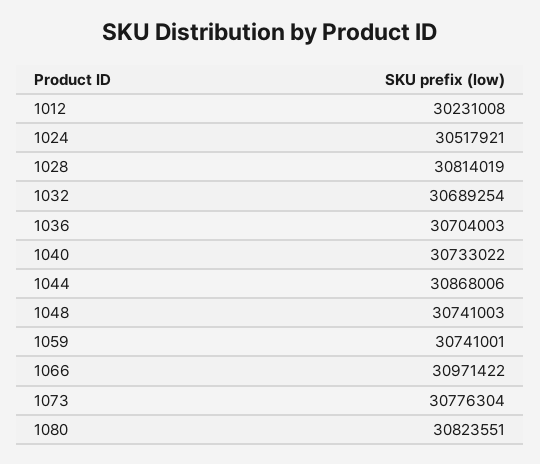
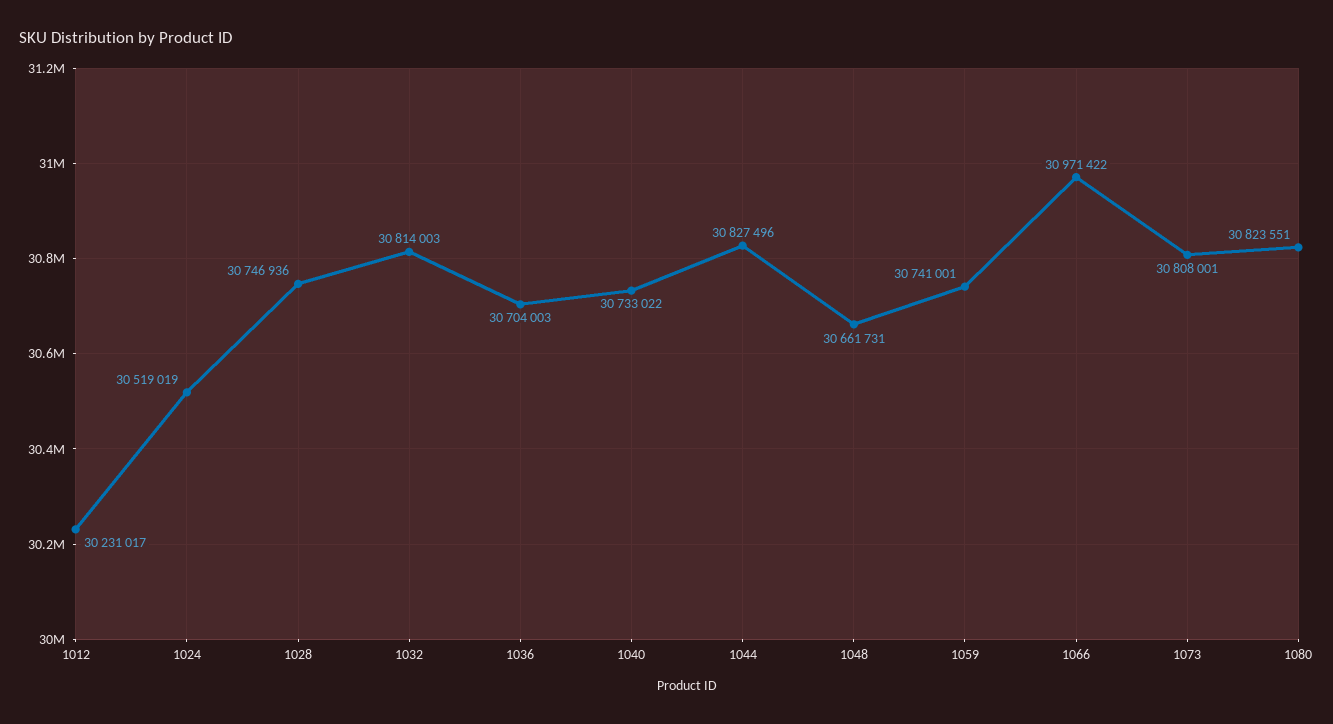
1012: 30231008 -> 30231017
1024: 30517921 -> 30519019
1028: 30814019 -> 30746936
1032: 30689254 -> 30814003
1044: 30868006 -> 30827496
1048: 30741003 -> 30661731
1073: 30776304 -> 30808001

